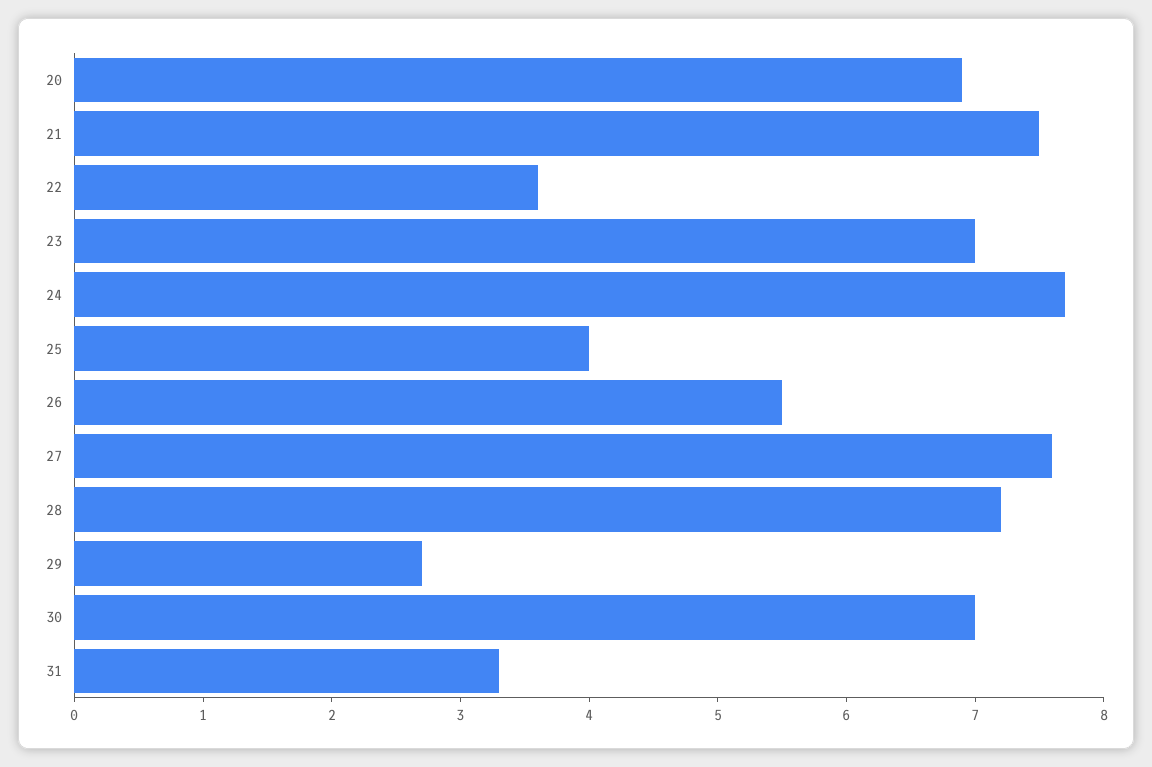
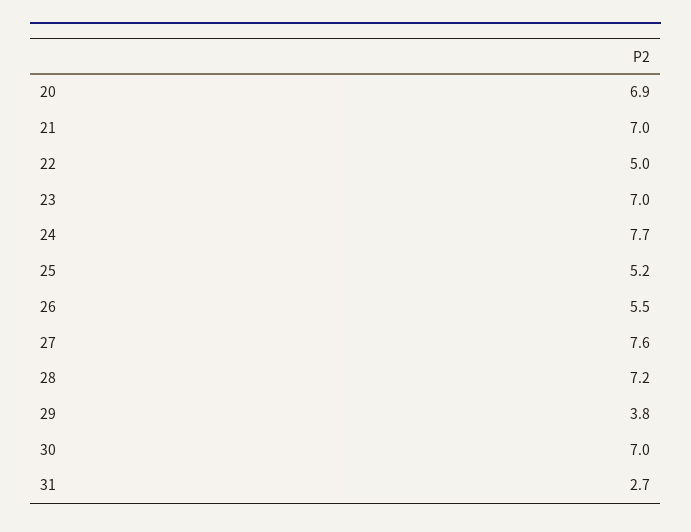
21: 7.5 -> 7
22: 3.6 -> 5
25: 4 -> 5.2
29: 2.7 -> 3.8
31: 3.3 -> 2.7

